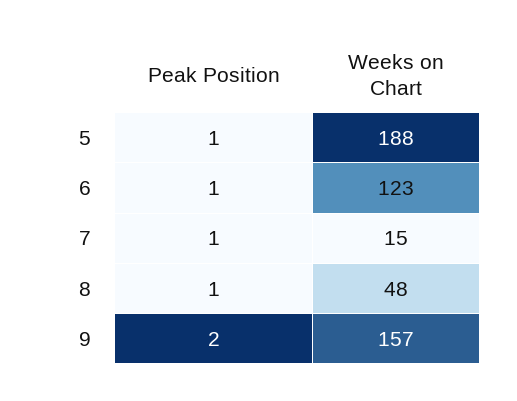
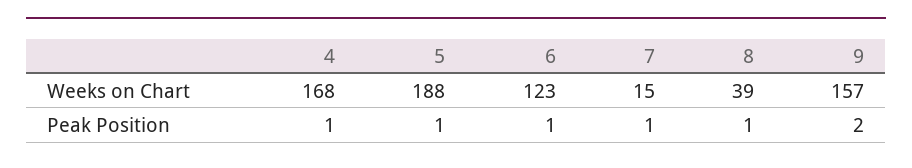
Weeks on Chart, 8: 48 -> 39
Weeks on Chart, 4: none -> 168
Peak Position, 4: none -> 1

